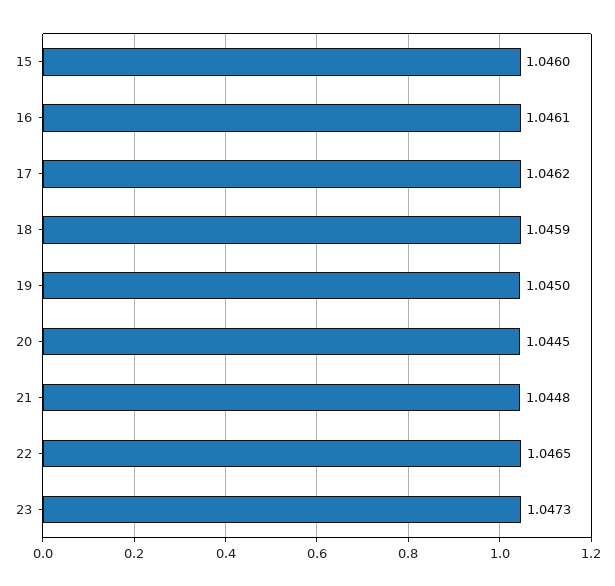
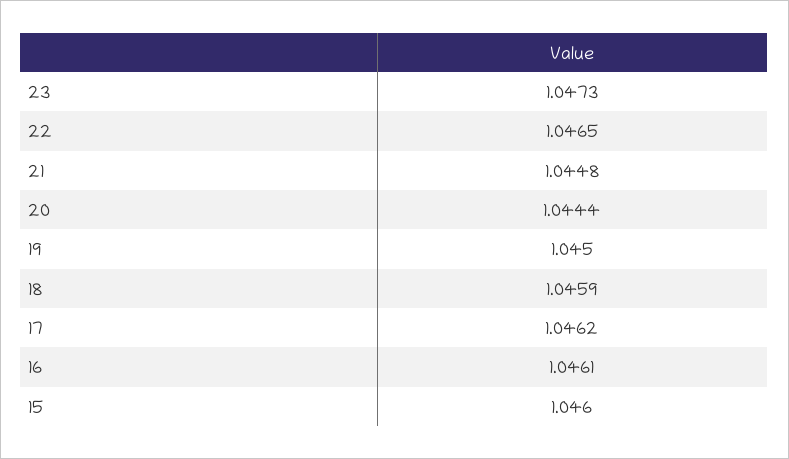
20: 1.0445 -> 1.0444

